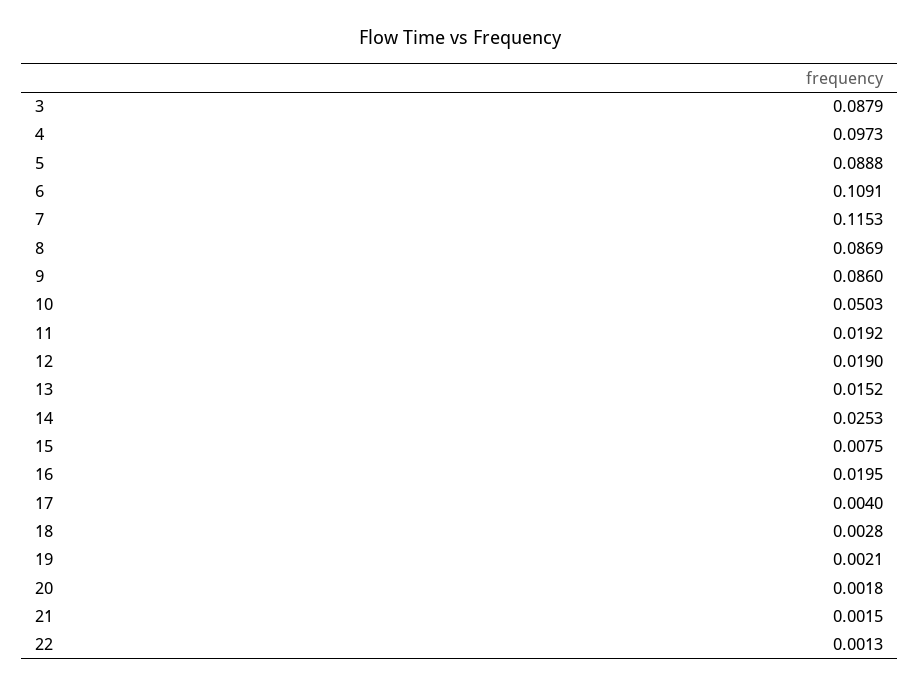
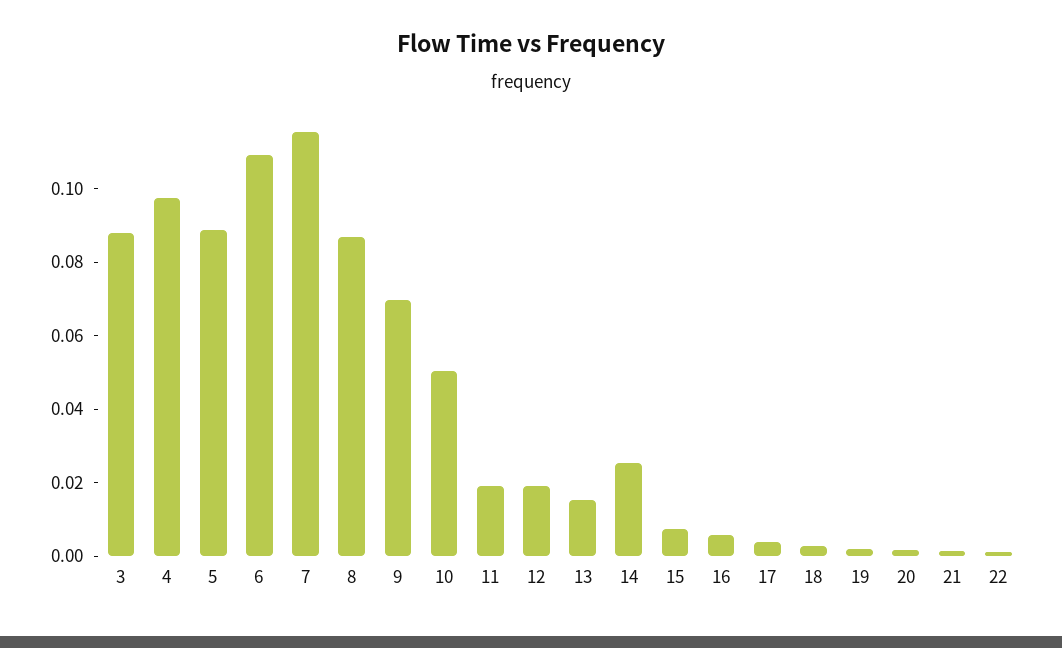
9: 0.086 -> 0.07
16: 0.0195 -> 0.005

